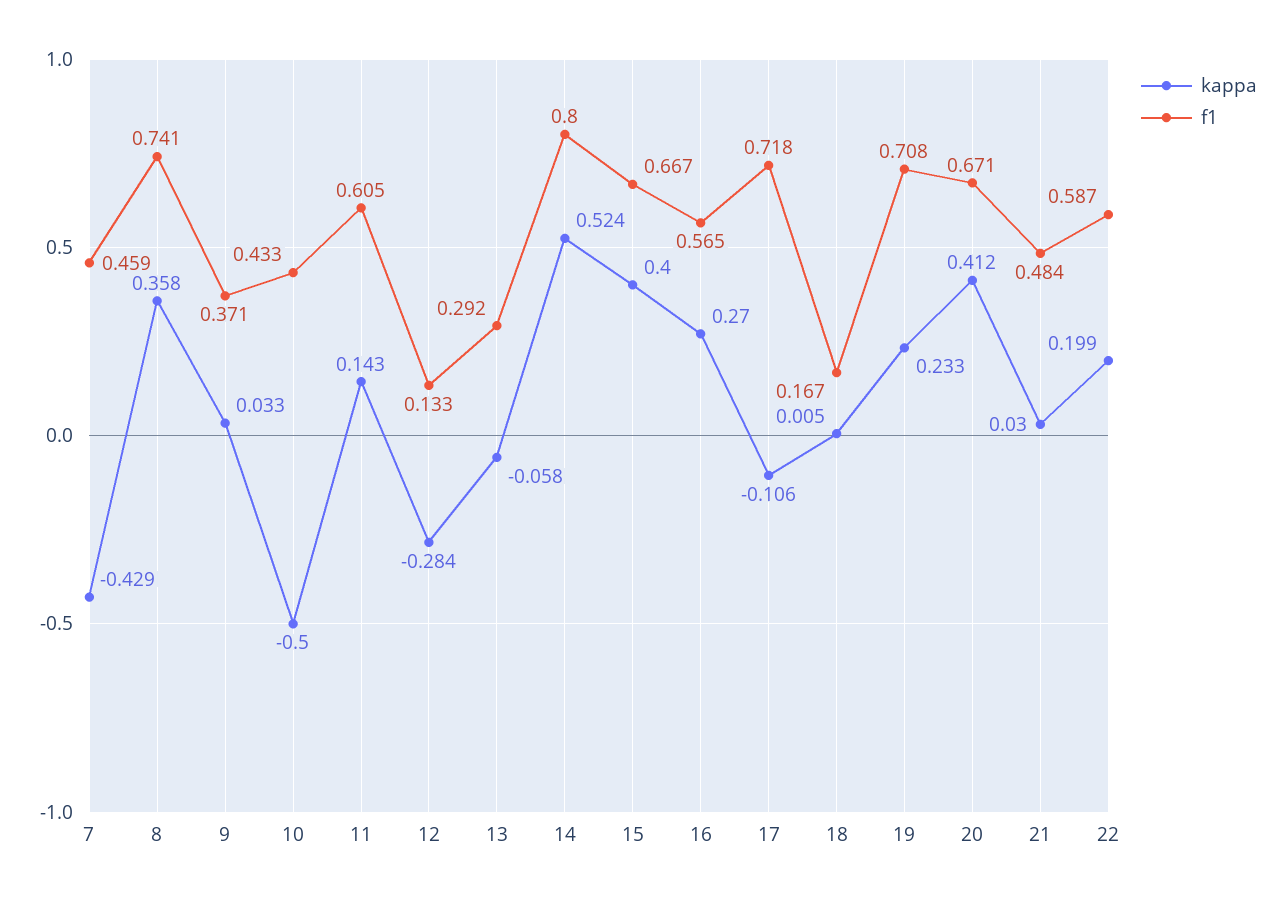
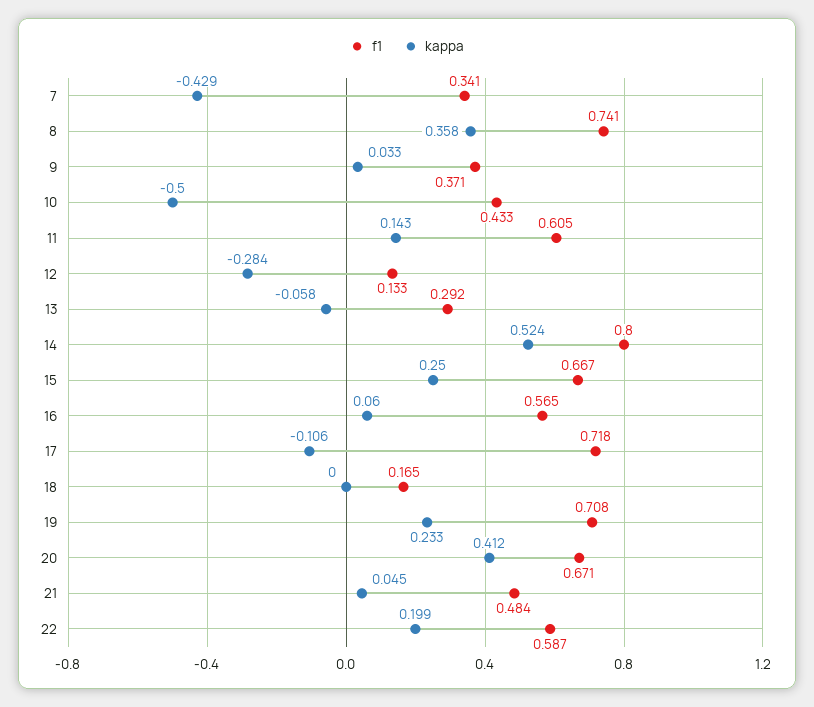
f1, 7: 0.459 -> 0.341
kappa, 15: 0.4 -> 0.25
kappa, 16: 0.27 -> 0.06
kappa, 18: 0.005 -> 0
f1, 18: 0.167 -> 0.165
kappa, 21: 0.03 -> 0.045

